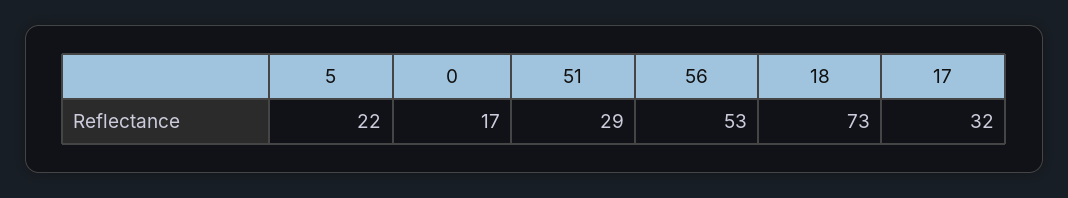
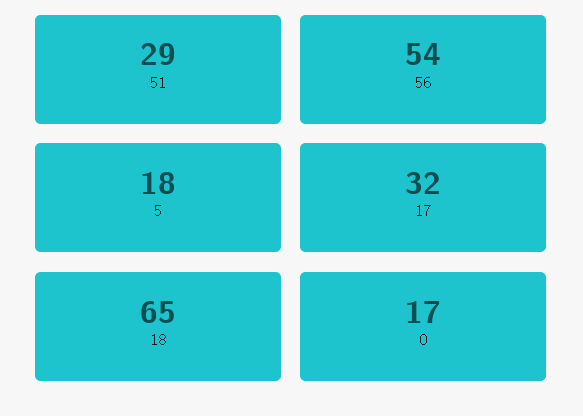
5: 22 -> 18
56: 53 -> 54
18: 73 -> 65

